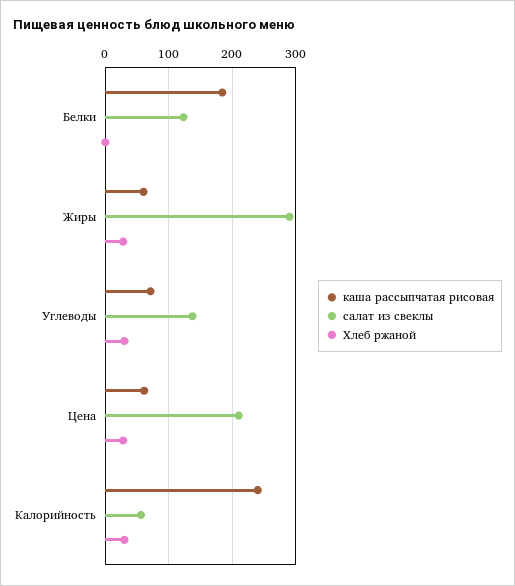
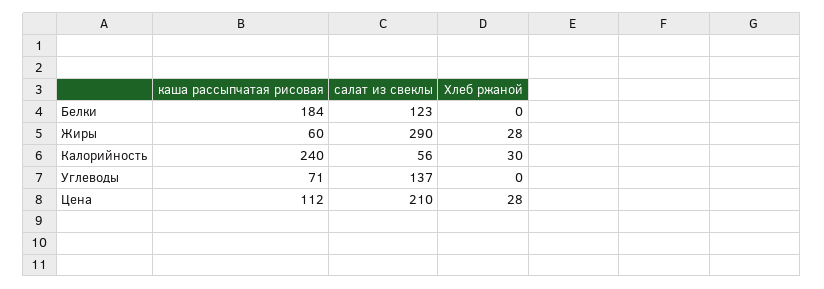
Хлеб ржаной, Углеводы: 30 -> 0
каша рассыпчатая рисовая, Цена: 60 -> 112

